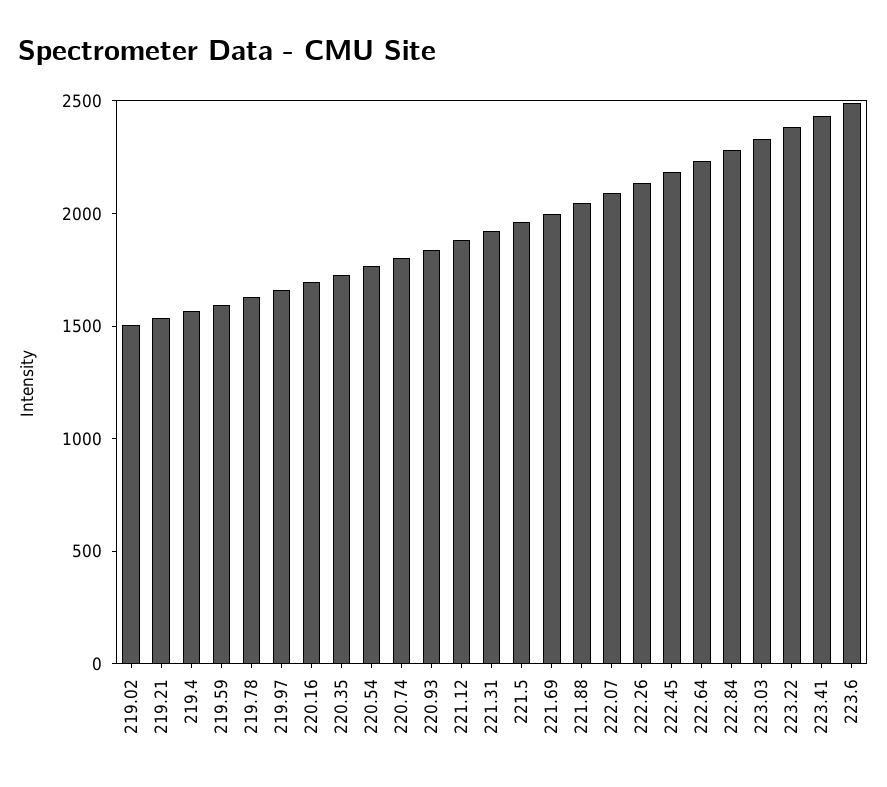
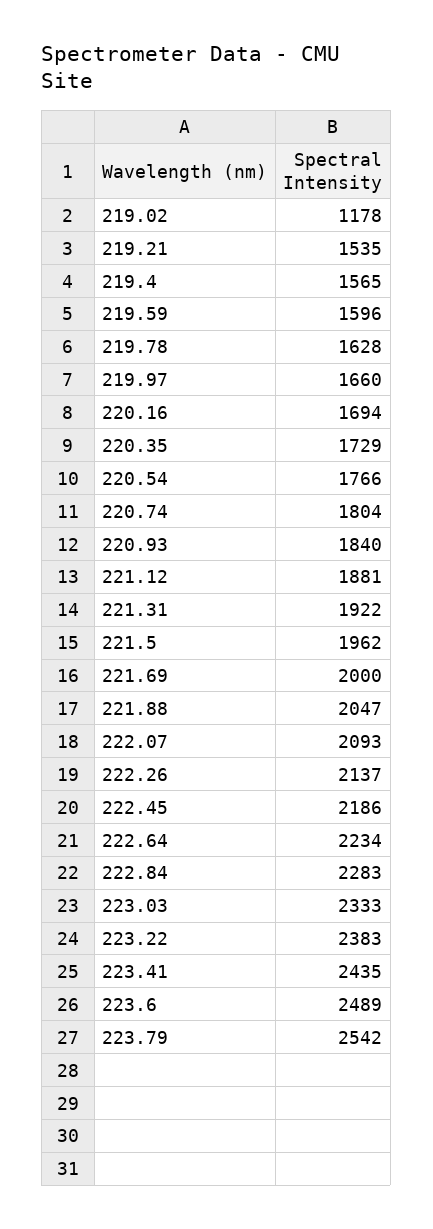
219.02: 1500 -> 1178
223.79: none -> 2542

